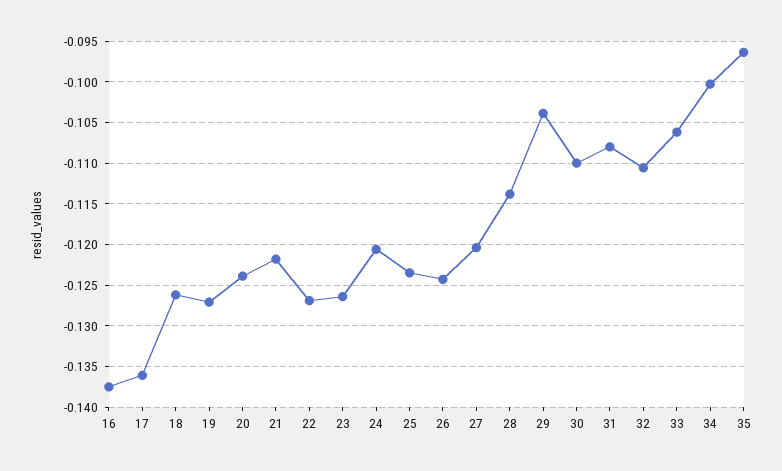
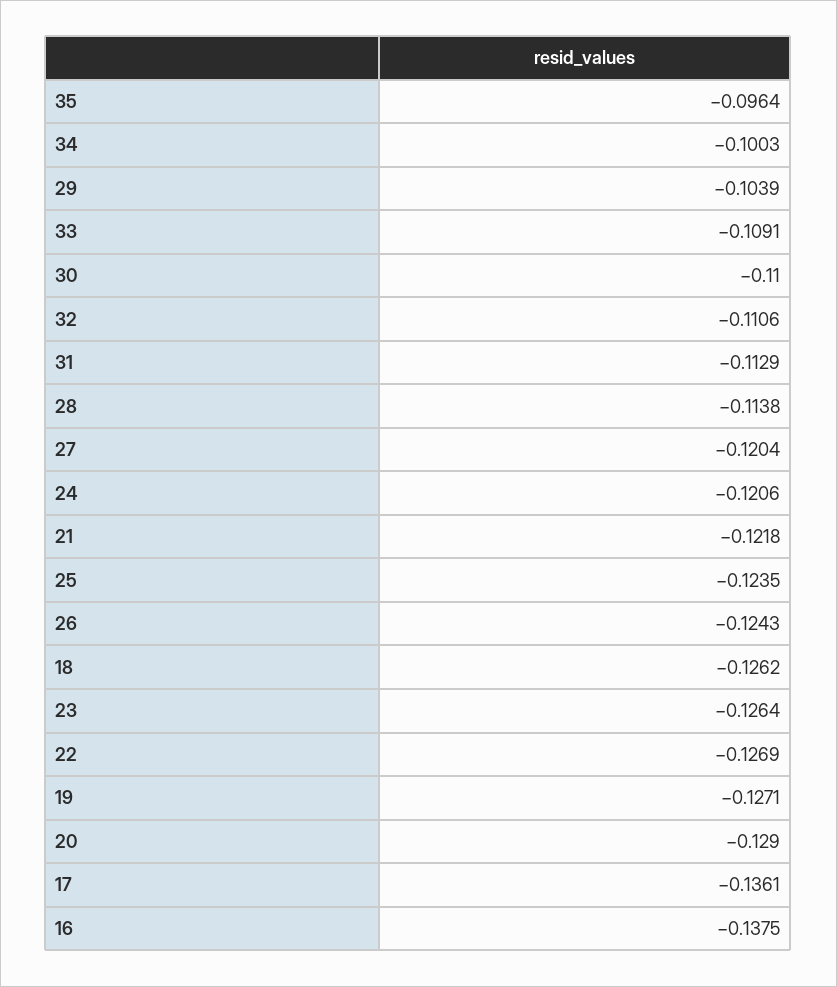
20: -0.124 -> -0.129
31: -0.108 -> -0.1129
33: -0.106 -> -0.1091

